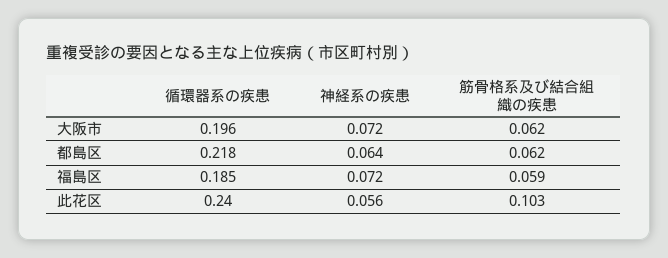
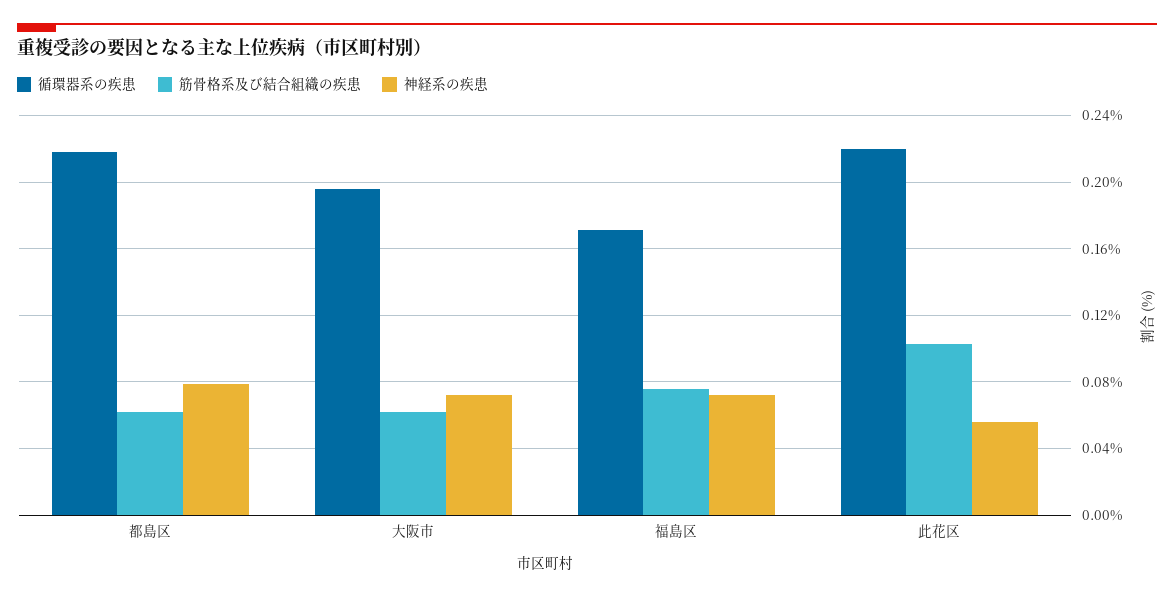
神経系の疾患, 都島区: 0.064 -> 0.08
循環器系の疾患, 福島区: 0.185 -> 0.17
筋骨格系及び結合組織の疾患, 福島区: 0.059 -> 0.075
循環器系の疾患, 此花区: 0.24 -> 0.22

